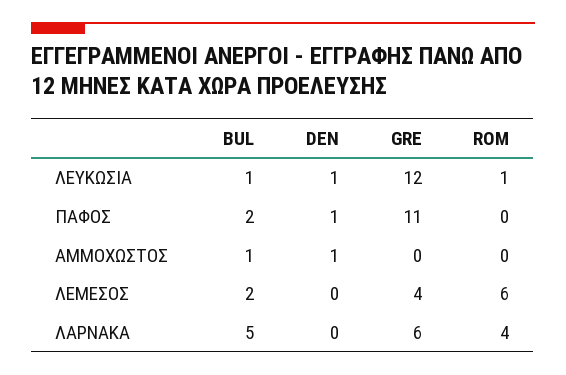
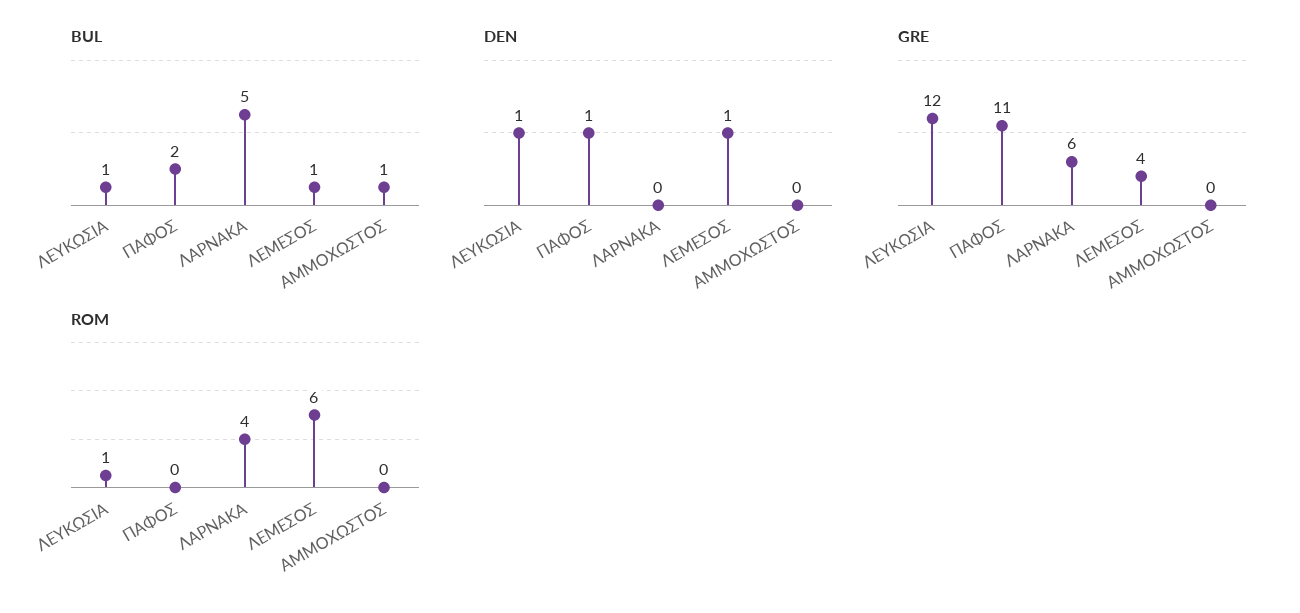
DEN, ΑΜΜΟΧΩΣΤΟΣ: 1 -> 0
BUL, ΛΕΜΕΣΟΣ: 2 -> 1
DEN, ΛΕΜΕΣΟΣ: 0 -> 1

